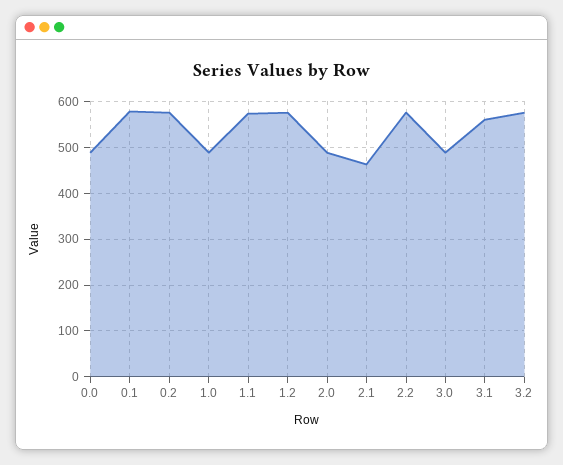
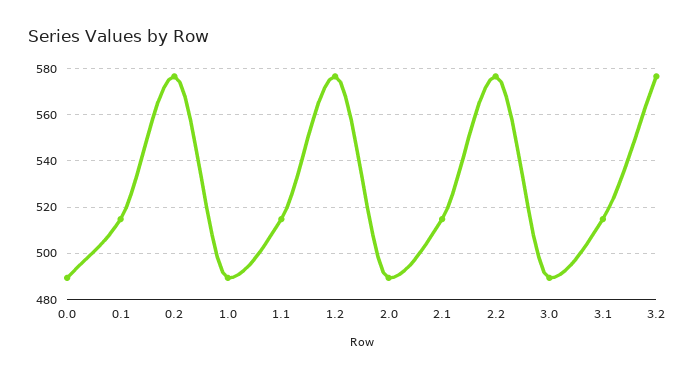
0.1: 580 -> 515
1.1: 580 -> 515
2.1: 460 -> 515
3.1: 560 -> 515

